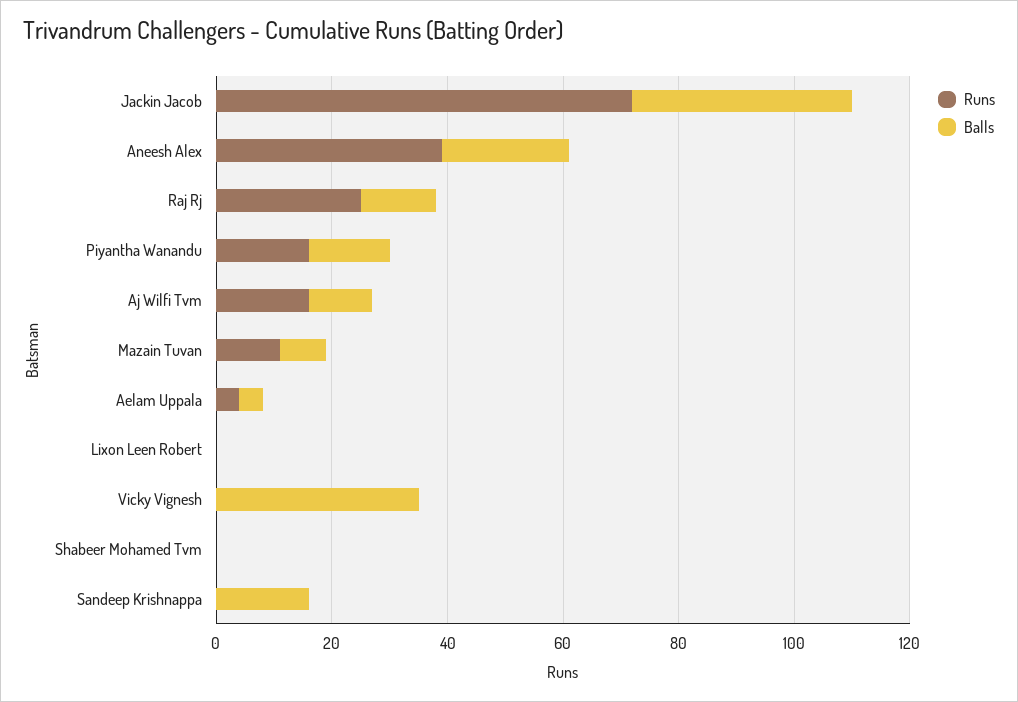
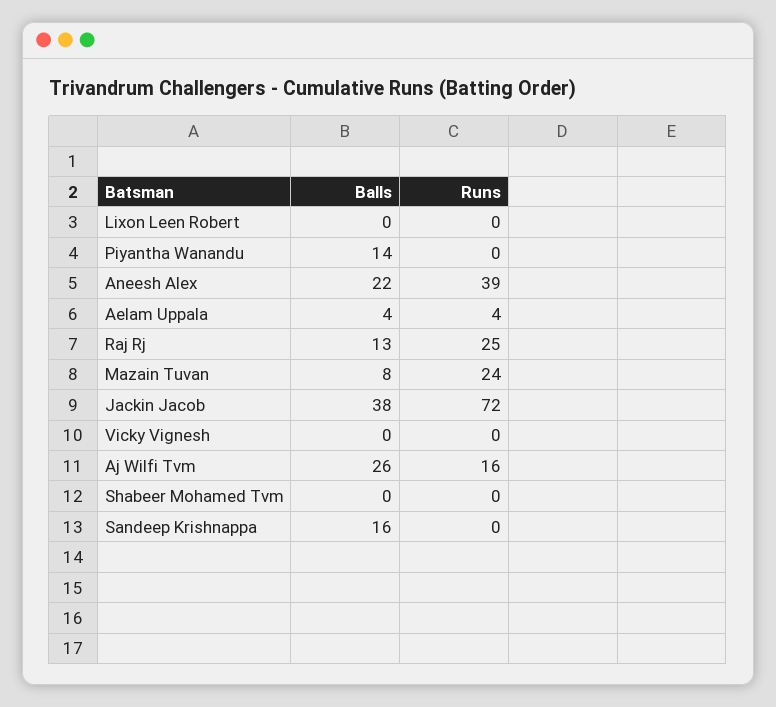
Runs, Piyantha Wanandu: 15 -> 0
Balls, Aj Wilfi Tvm: 10 -> 26
Runs, Mazain Tuvan: 10 -> 24
Balls, Vicky Vignesh: 35 -> 0

